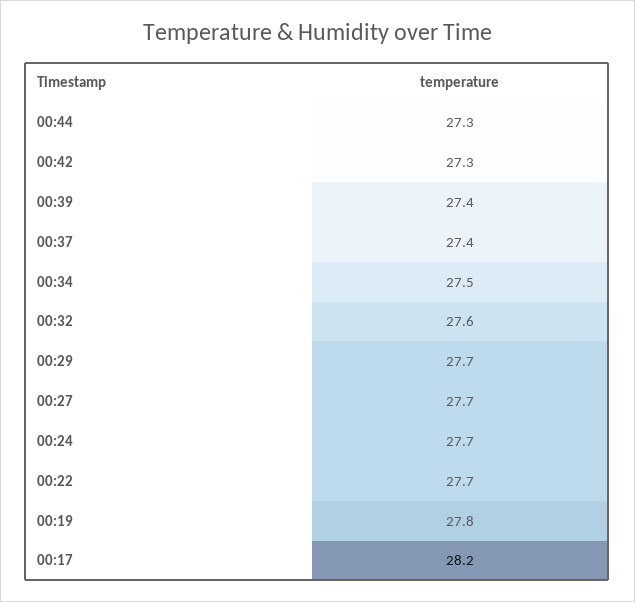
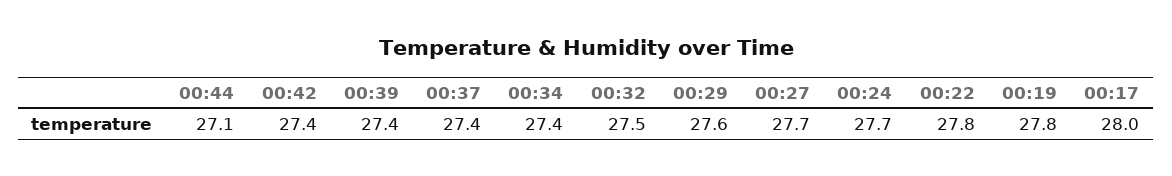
00:44: 27.3 -> 27.1
00:42: 27.3 -> 27.4
00:34: 27.5 -> 27.4
00:32: 27.6 -> 27.5
00:29: 27.7 -> 27.6
00:22: 27.7 -> 27.8
00:17: 28.2 -> 28

